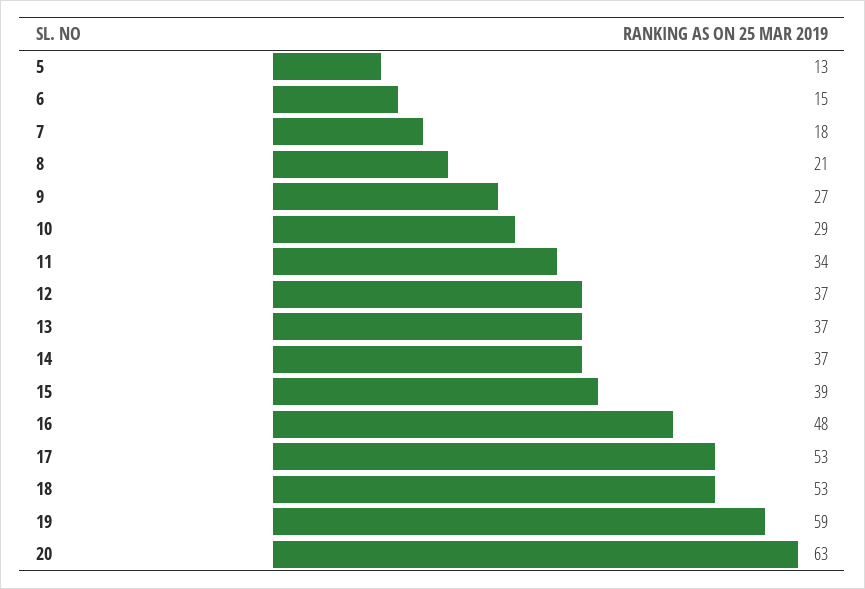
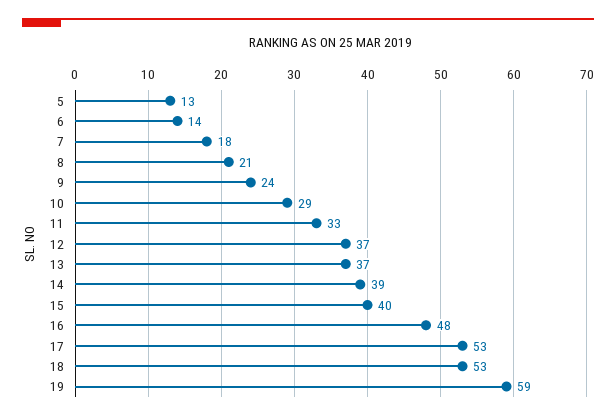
6: 15 -> 14
9: 27 -> 24
11: 34 -> 33
14: 37 -> 39
15: 39 -> 40
20: 63 -> none

